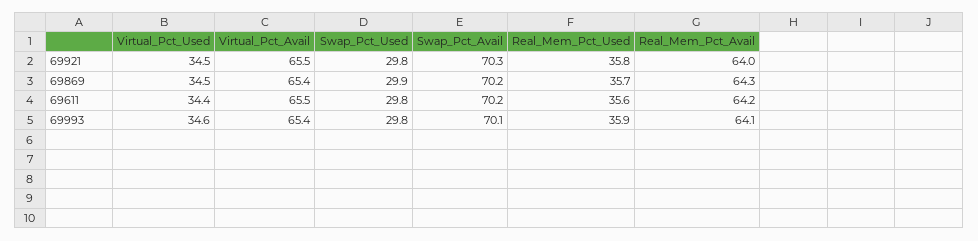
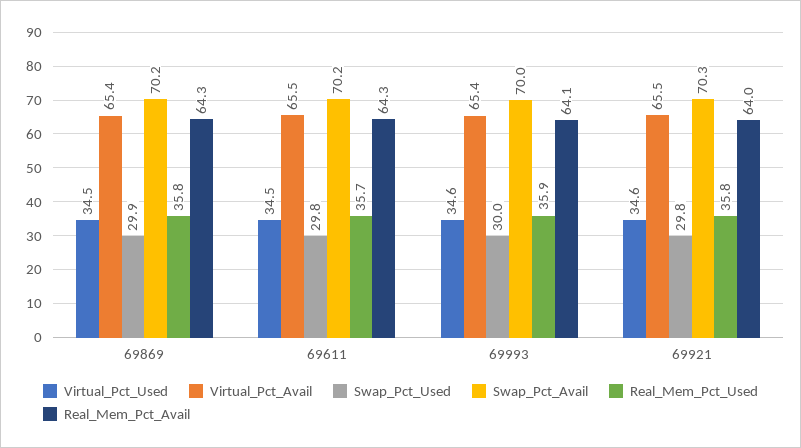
Virtual_Pct_Used, 69921: 34.5 -> 34.6
Real_Mem_Pct_Used, 69869: 35.7 -> 35.8
Virtual_Pct_Used, 69611: 34.4 -> 34.5
Real_Mem_Pct_Used, 69611: 35.6 -> 35.7
Real_Mem_Pct_Avail, 69611: 64.2 -> 64.3
Swap_Pct_Used, 69993: 29.8 -> 30
Swap_Pct_Avail, 69993: 70.1 -> 70

